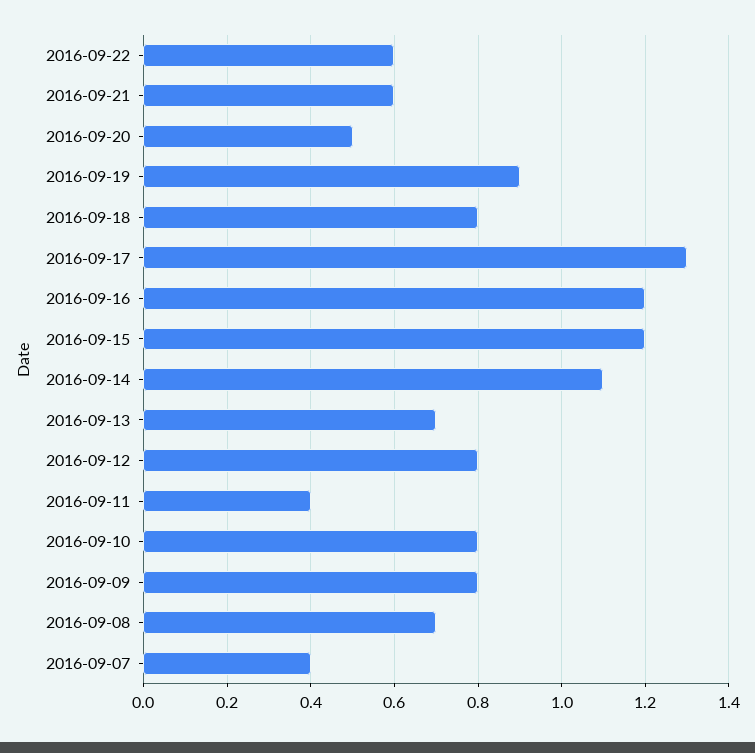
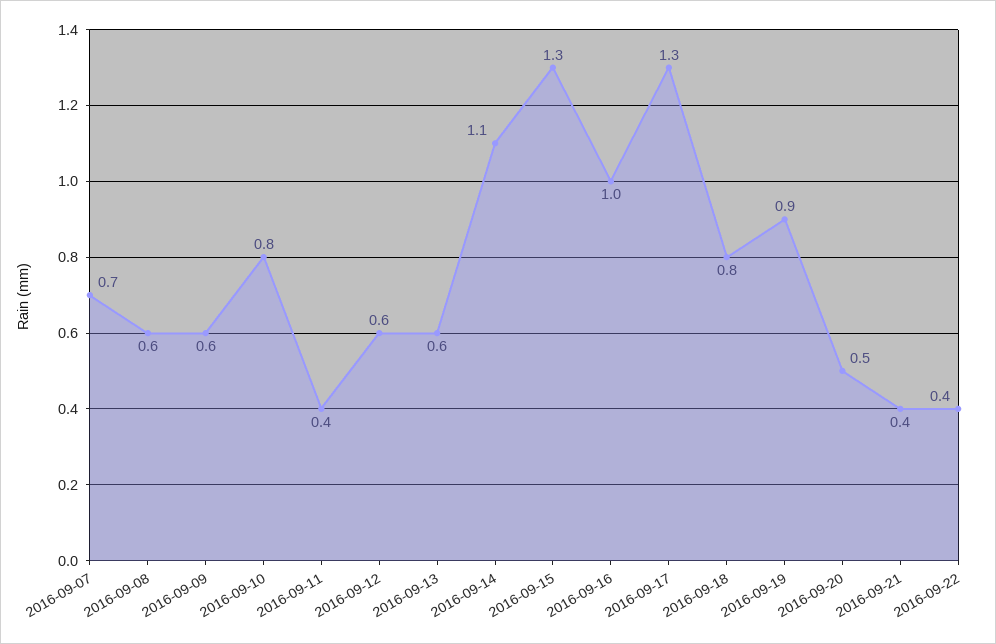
2016-09-22: 0.6 -> 0.4
2016-09-21: 0.6 -> 0.4
2016-09-16: 1.2 -> 1
2016-09-15: 1.2 -> 1.3
2016-09-13: 0.7 -> 0.6
2016-09-12: 0.8 -> 0.6
2016-09-09: 0.8 -> 0.6
2016-09-08: 0.7 -> 0.6
2016-09-07: 0.4 -> 0.7

